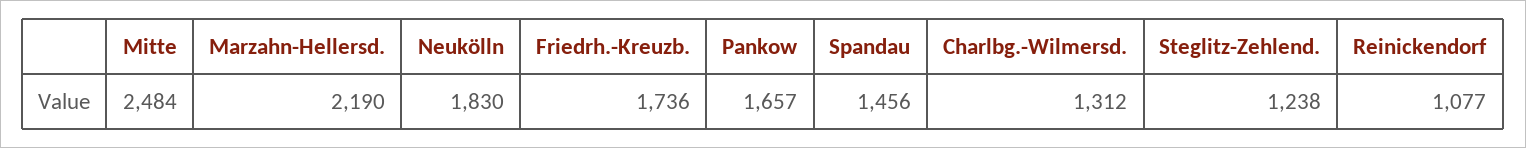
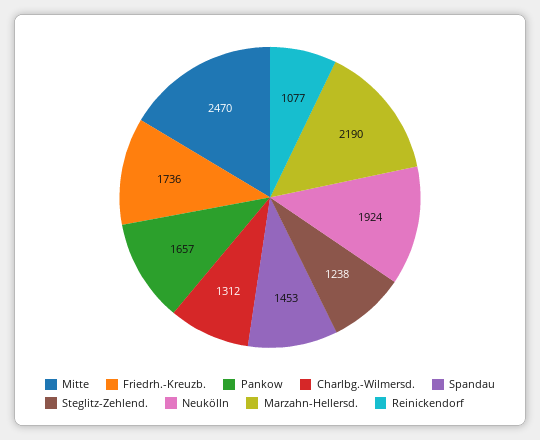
Mitte: 2484 -> 2470
Neukölln: 1830 -> 1924
Spandau: 1456 -> 1453

